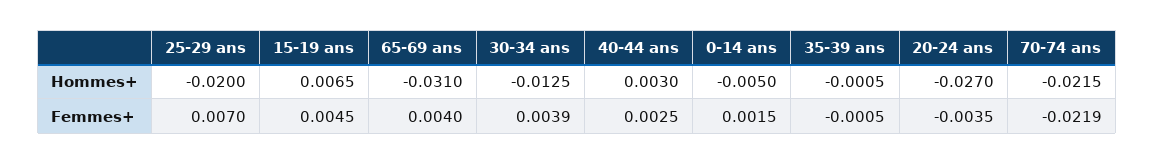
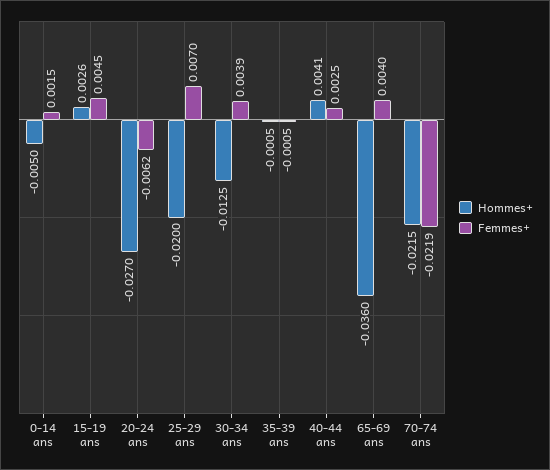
Hommes+, 15-19 ans: 0.0065 -> 0.0026
Hommes+, 65-69 ans: -0.031 -> -0.036
Hommes+, 40-44 ans: 0.003 -> 0.0041
Femmes+, 20-24 ans: -0.0035 -> -0.0062

